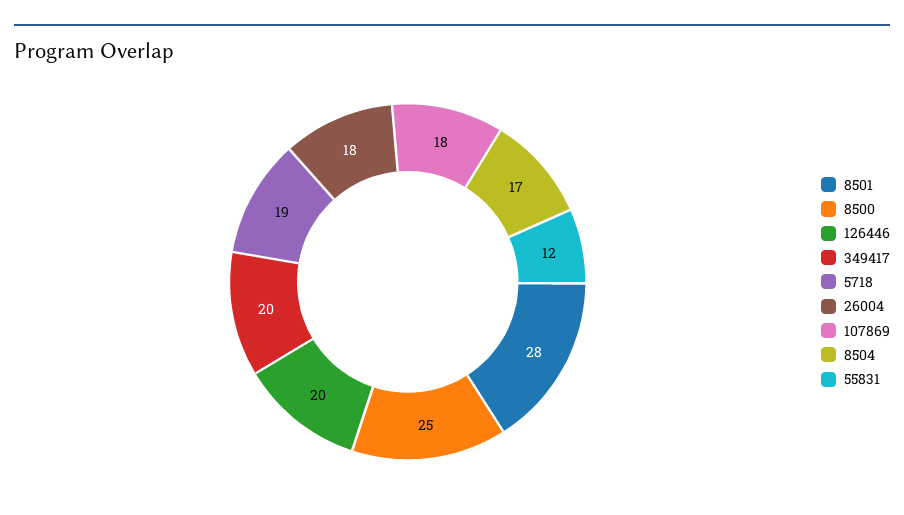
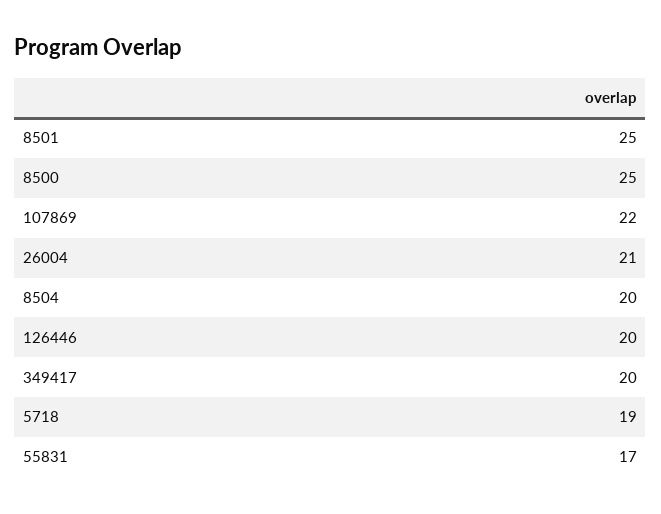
8501: 28 -> 25
26004: 18 -> 21
107869: 18 -> 22
8504: 17 -> 20
55831: 12 -> 17

